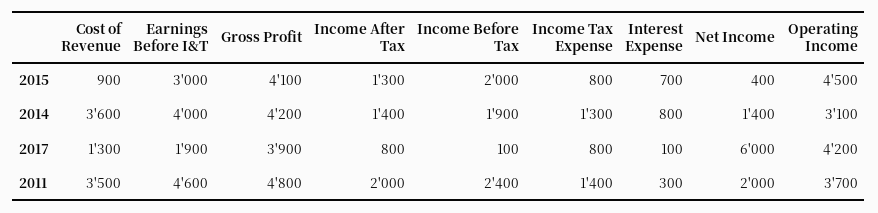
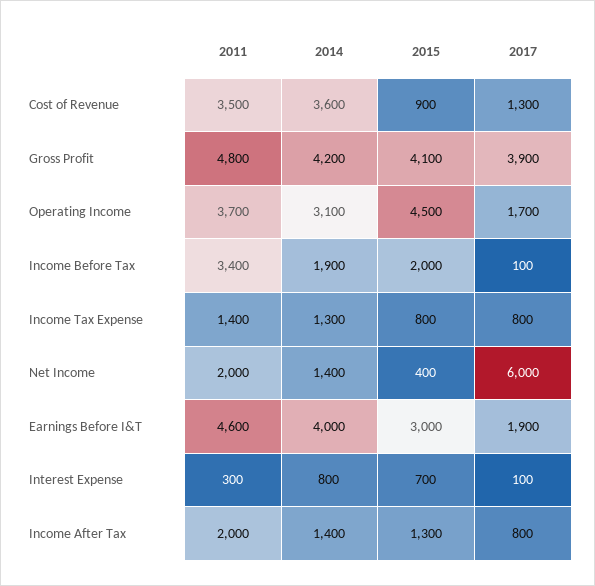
Operating Income, 2017: 4200 -> 1700
Income Before Tax, 2011: 2400 -> 3400

